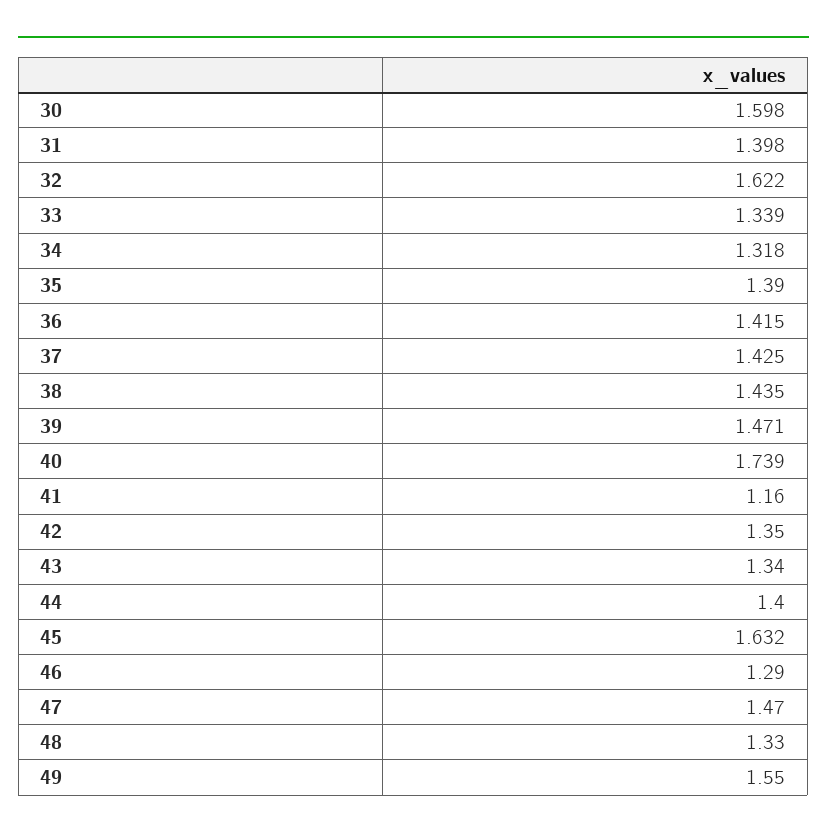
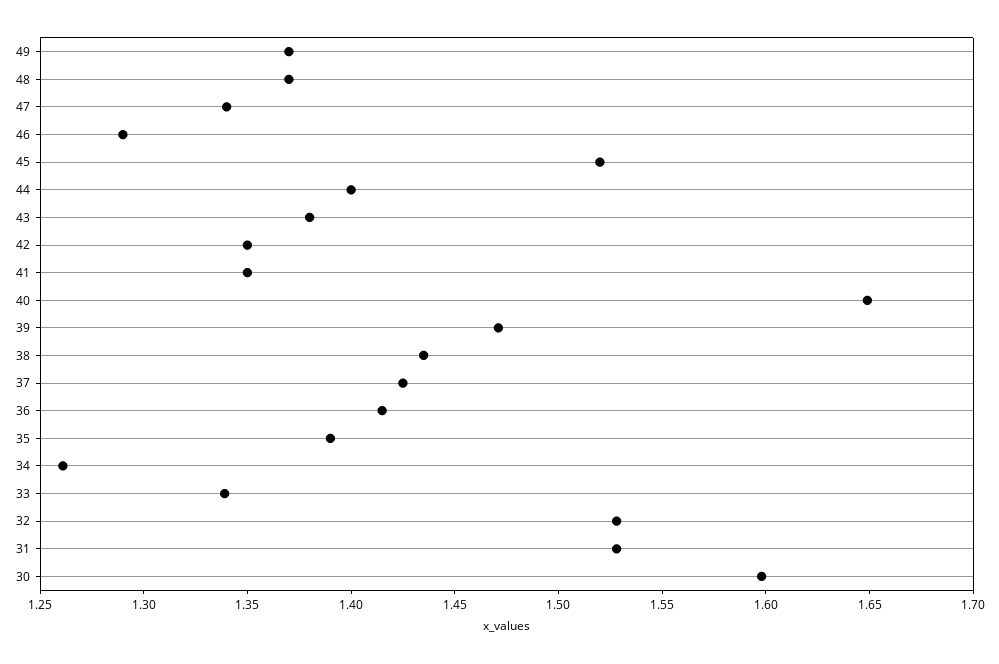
31: 1.398 -> 1.53
32: 1.622 -> 1.53
34: 1.318 -> 1.26
40: 1.739 -> 1.65
41: 1.16 -> 1.35
43: 1.34 -> 1.38
45: 1.632 -> 1.52
47: 1.47 -> 1.34
48: 1.33 -> 1.37
49: 1.55 -> 1.37

